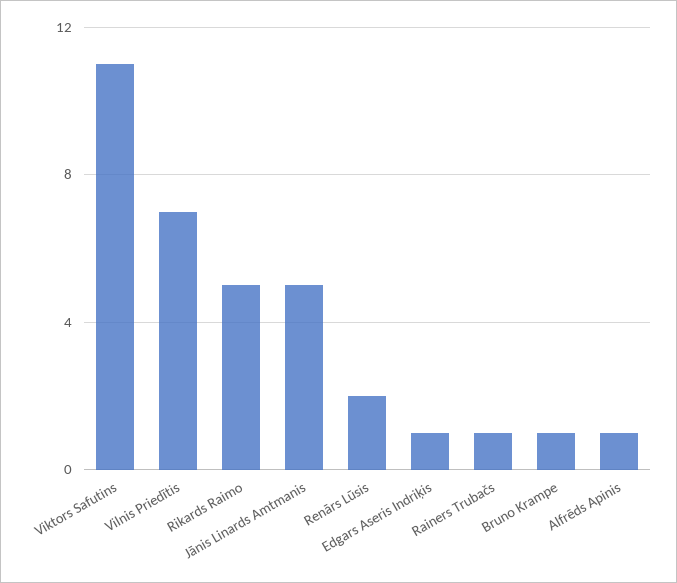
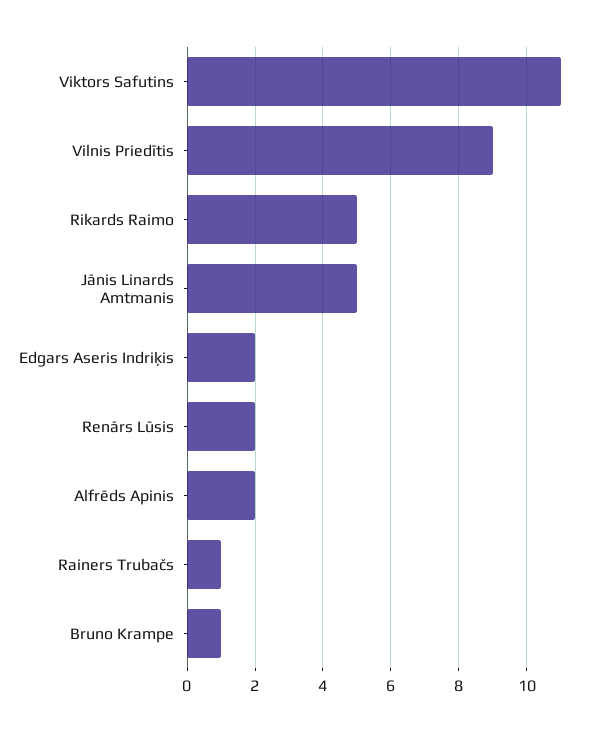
Vilnis Priedītis: 7 -> 9
Edgars Aseris Indriķis: 1 -> 2
Alfrēds Apinis: 1 -> 2

